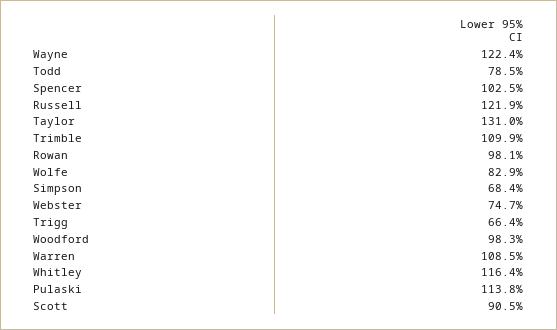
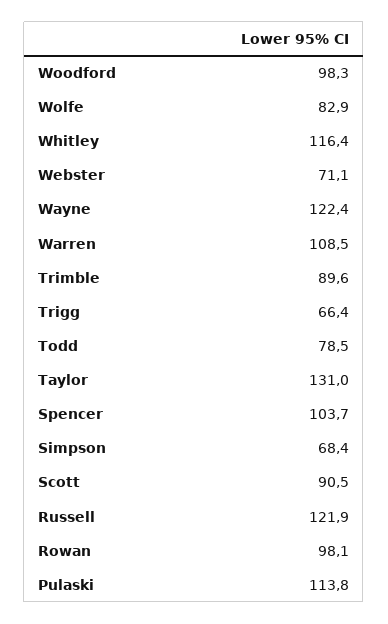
Spencer: 102.5 -> 103.7
Trimble: 109.9 -> 89.6
Webster: 74.7 -> 71.1

